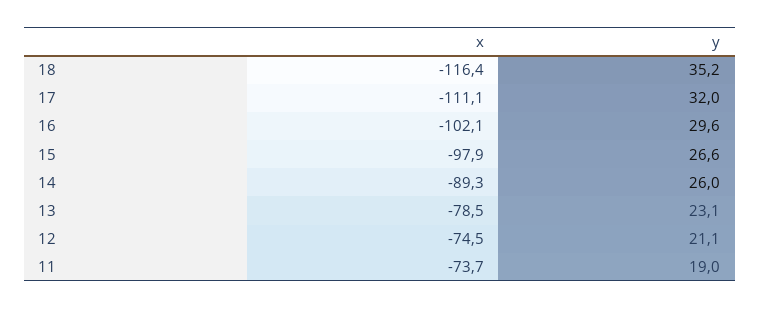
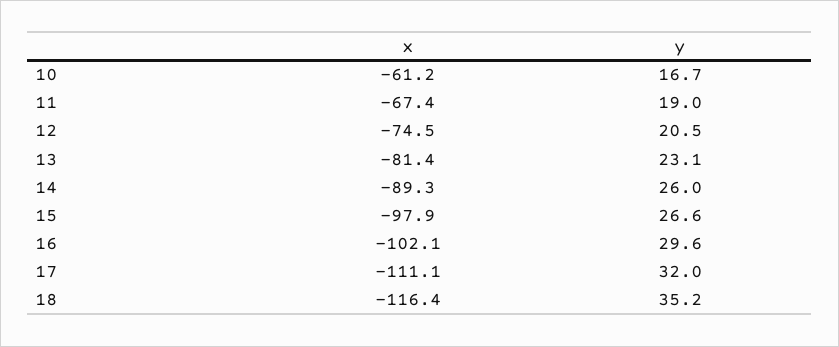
x, 13: -78.5 -> -81.4
y, 12: 21.1 -> 20.5
x, 11: -73.7 -> -67.4
x, 10: none -> -61.2
y, 10: none -> 16.7

